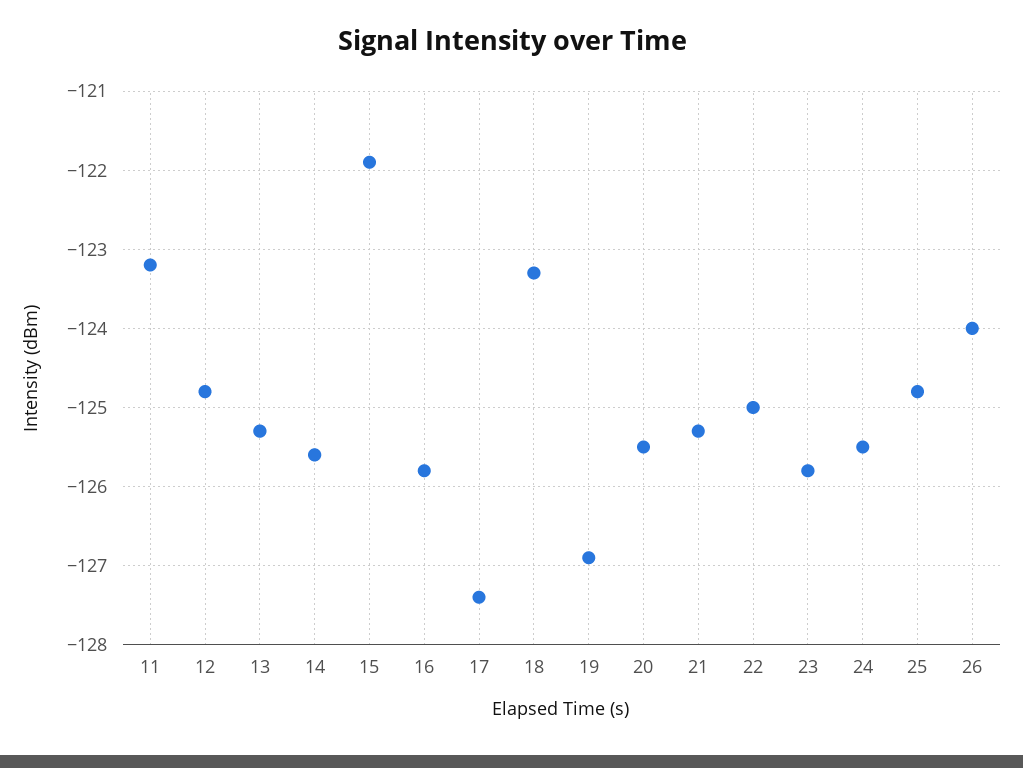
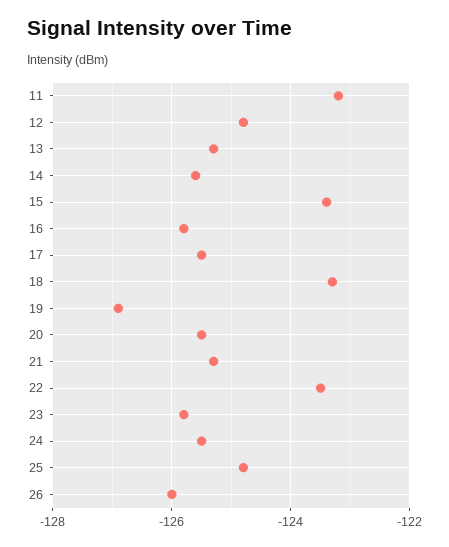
15: -121.9 -> -123.5
17: -127.4 -> -125.5
22: -125 -> -123.5
26: -124 -> -126

